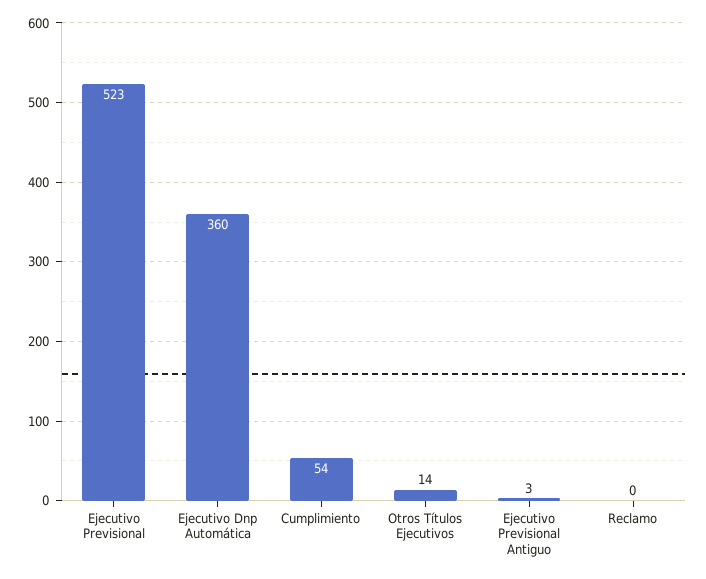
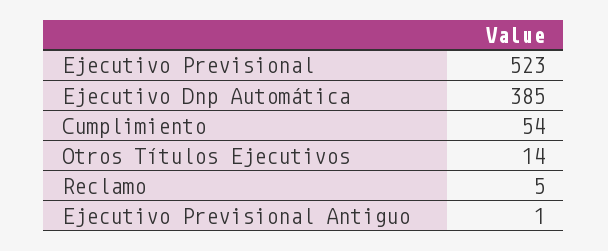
Ejecutivo Dnp Automática: 360 -> 385
Ejecutivo Previsional Antiguo: 3 -> 1
Reclamo: 0 -> 5

